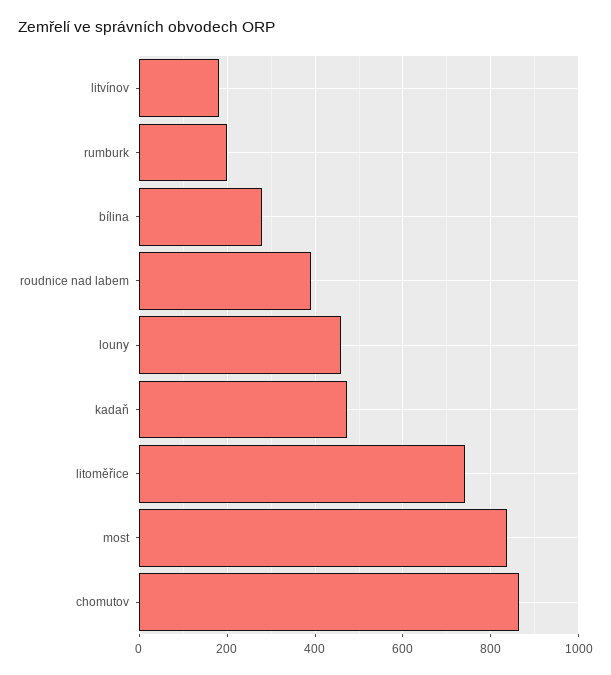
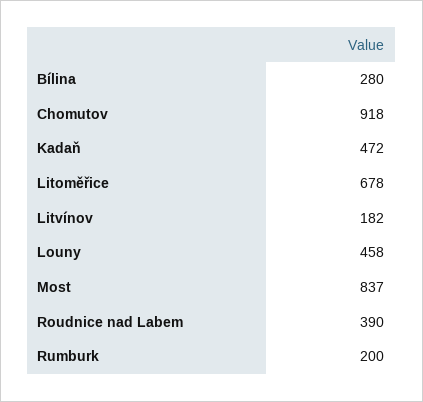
litoměřice: 740 -> 678
chomutov: 860 -> 918

